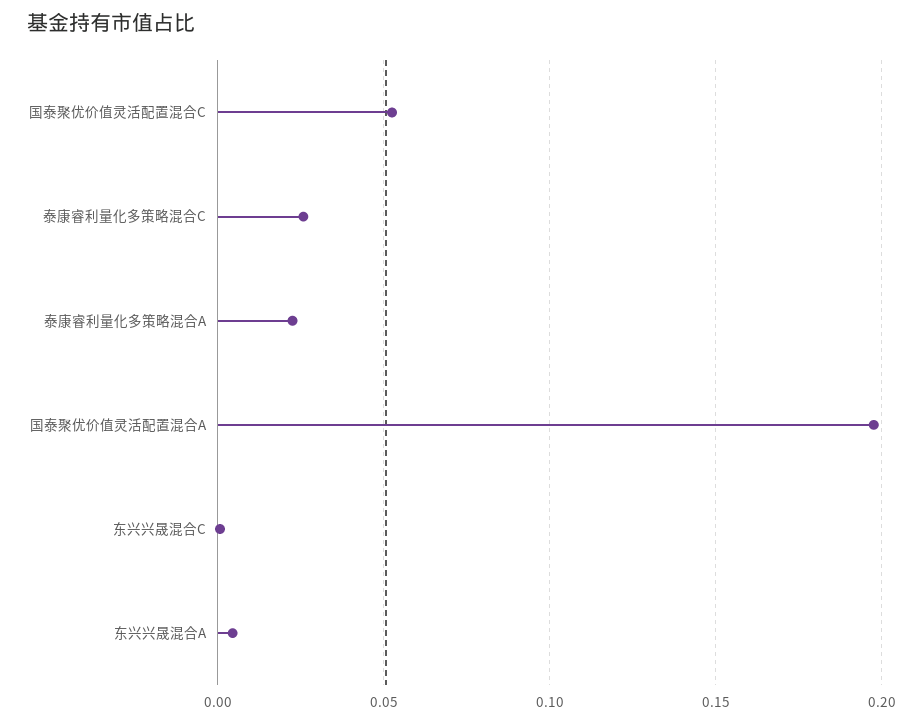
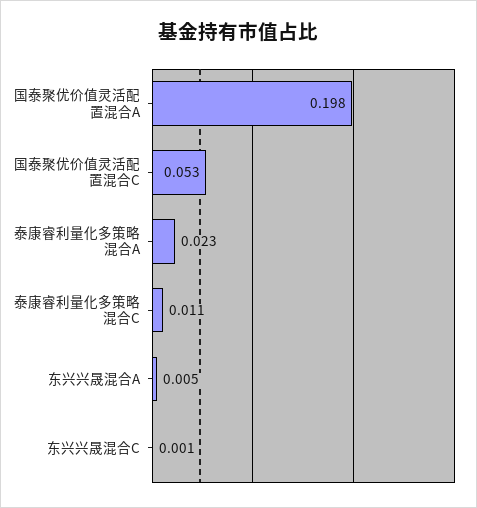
泰康睿利量化多策略混合C: 0.025 -> 0.011

